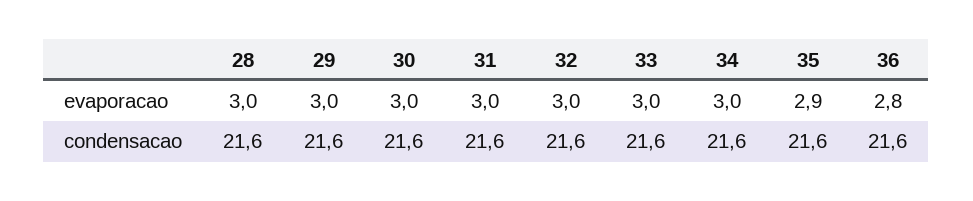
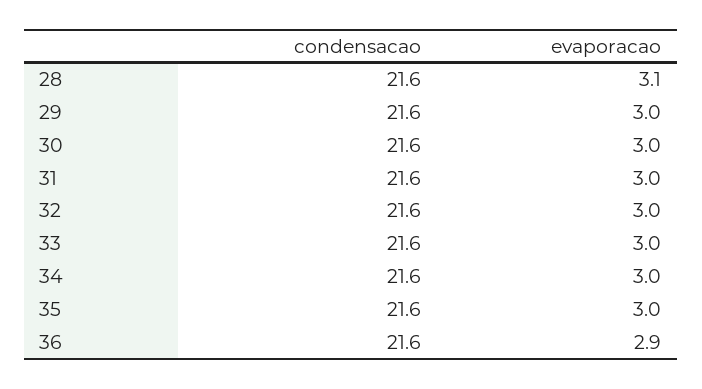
28, evaporacao: 3 -> 3.1
35, evaporacao: 2.9 -> 3
36, evaporacao: 2.8 -> 2.9

